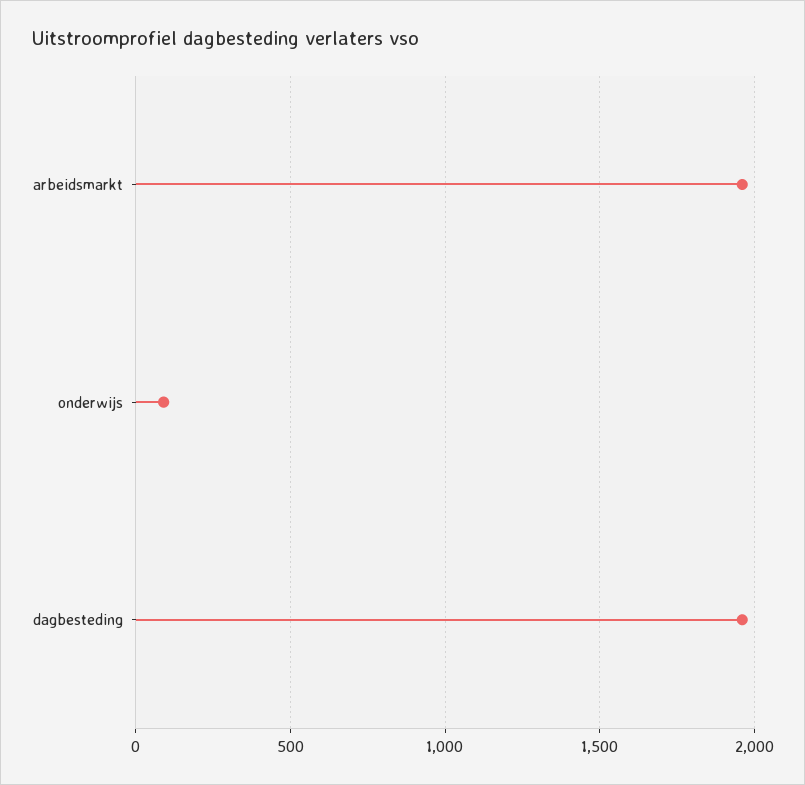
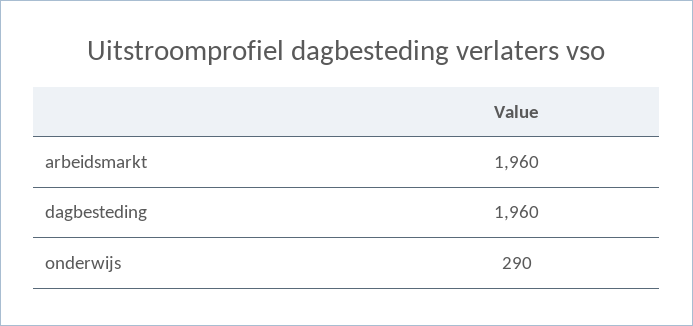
onderwijs: 100 -> 290

